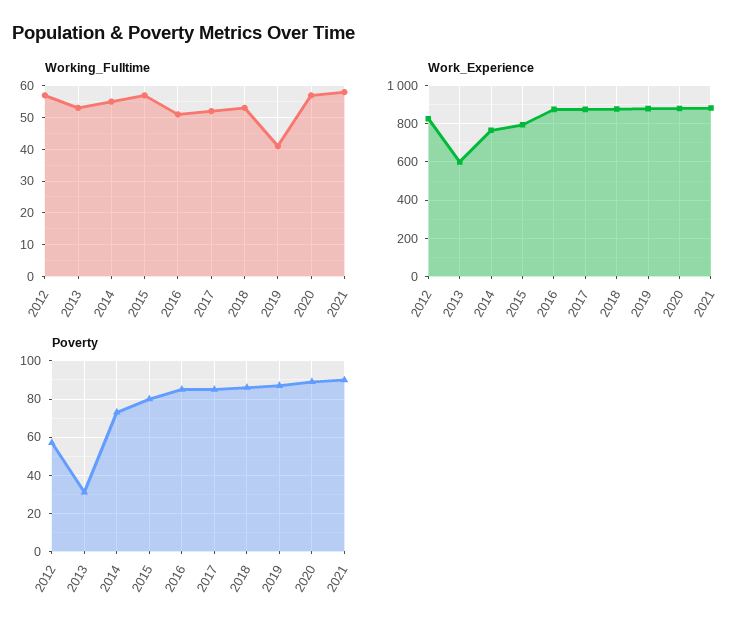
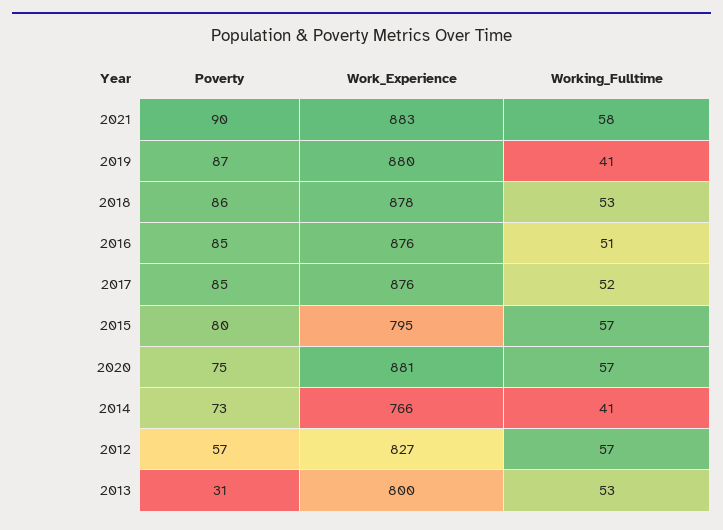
Working_Fulltime, 2014: 55 -> 41
Work_Experience, 2013: 600 -> 800
Poverty, 2020: 90 -> 75

